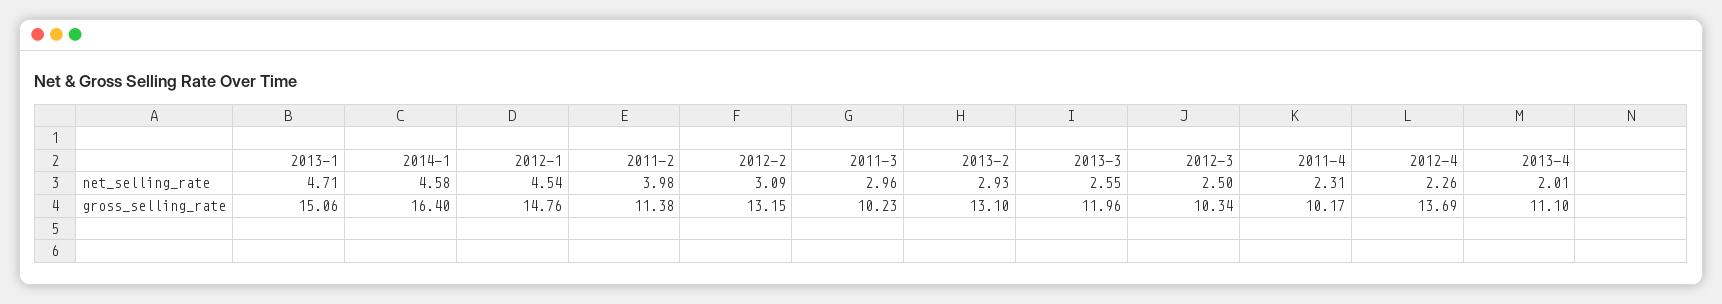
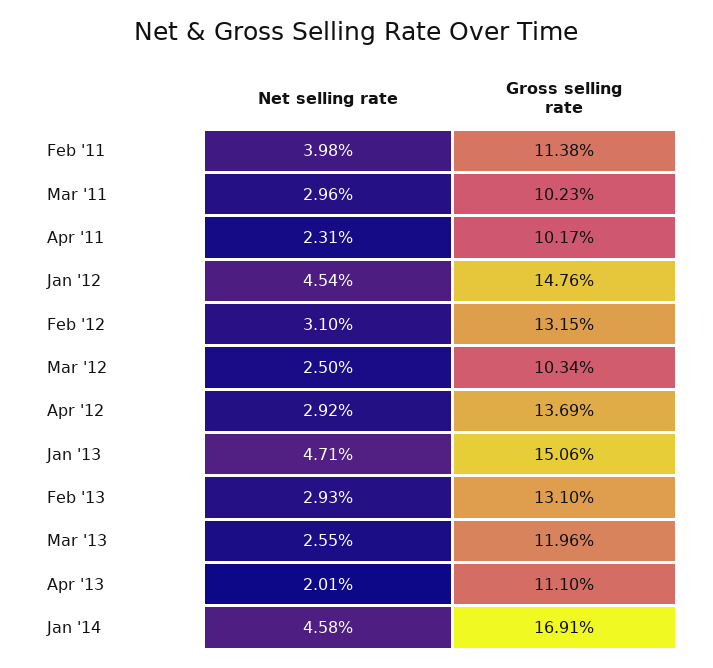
2012-2, net_selling_rate: 3.09 -> 3.1
2012-4, net_selling_rate: 2.26 -> 2.92
2014-1, gross_selling_rate: 16.4 -> 16.91

